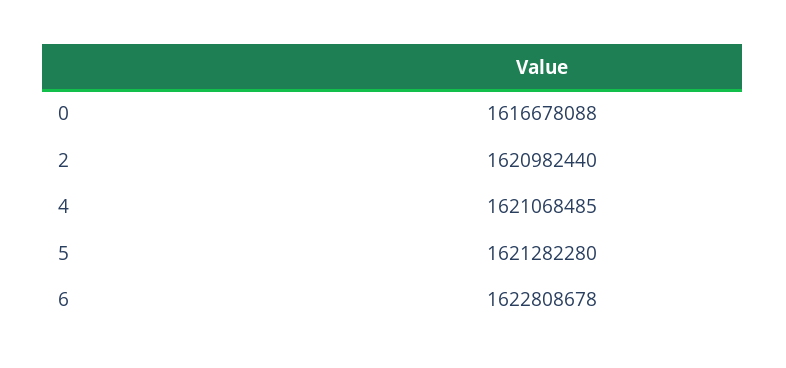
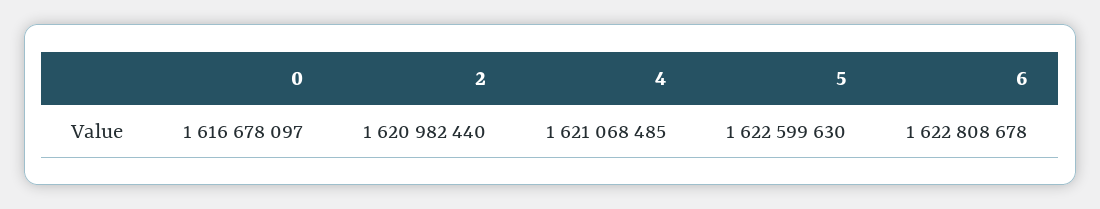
0: 1616678088 -> 1616678097
5: 1621282280 -> 1622599630

